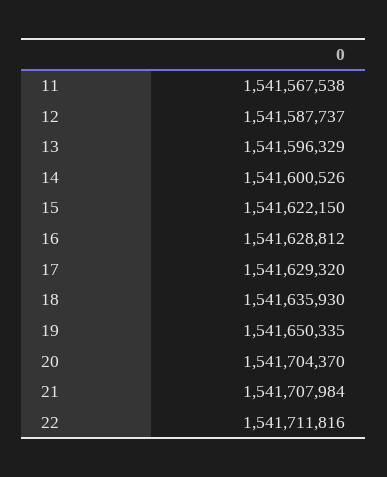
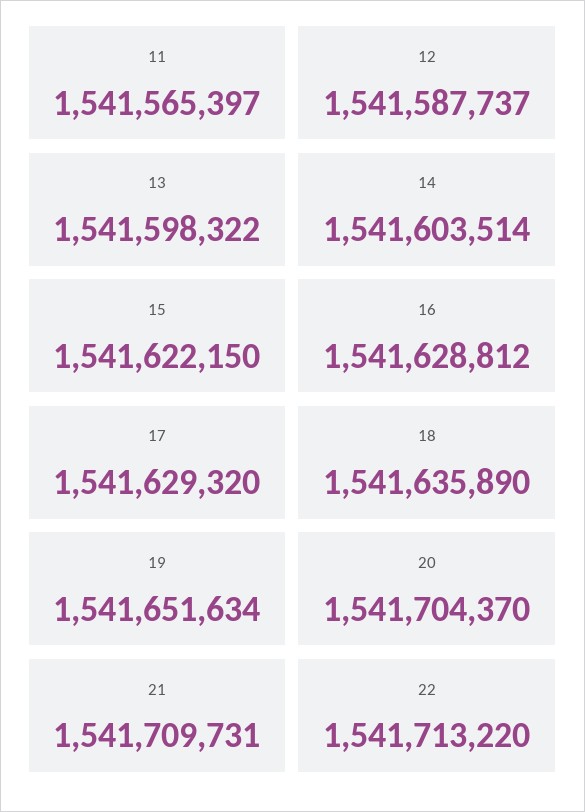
11: 1541567538 -> 1541565397
13: 1541596329 -> 1541598322
14: 1541600526 -> 1541603514
18: 1541635930 -> 1541635890
19: 1541650335 -> 1541651634
21: 1541707984 -> 1541709731
22: 1541711816 -> 1541713220

